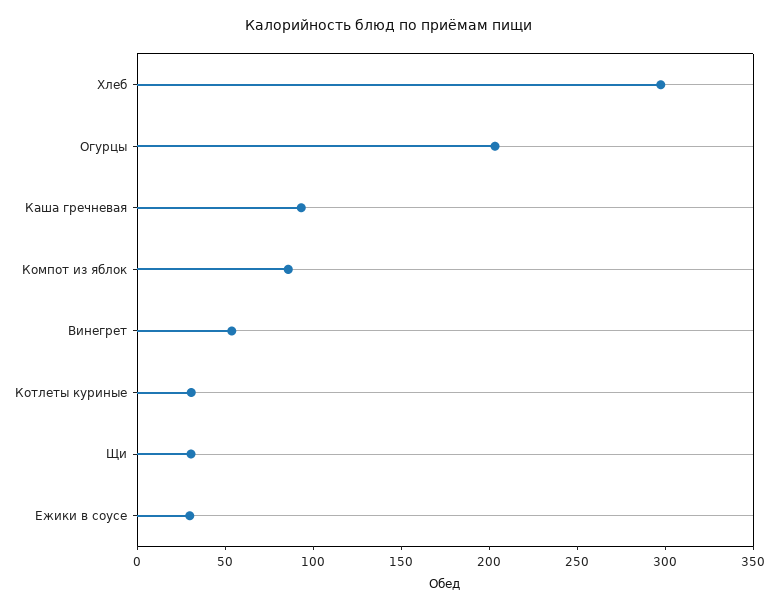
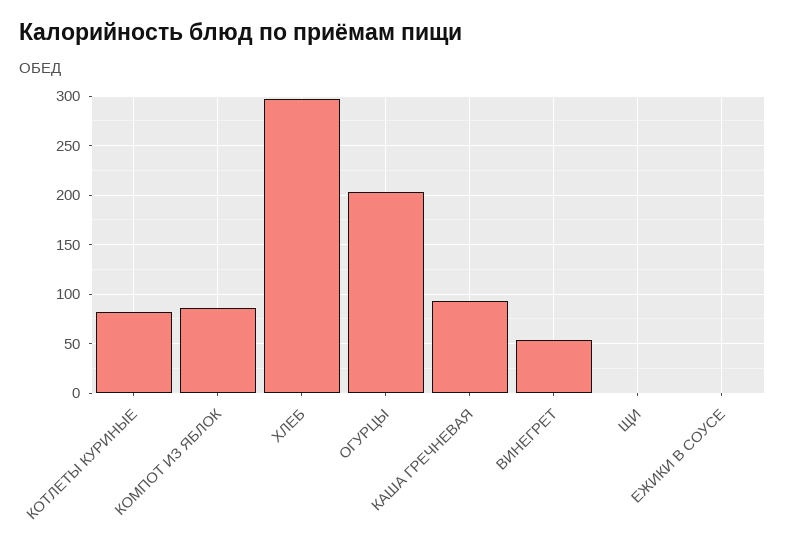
Котлеты куриные: 30 -> 80
Щи: 30 -> 0
Ежики в соусе: 30 -> 0

